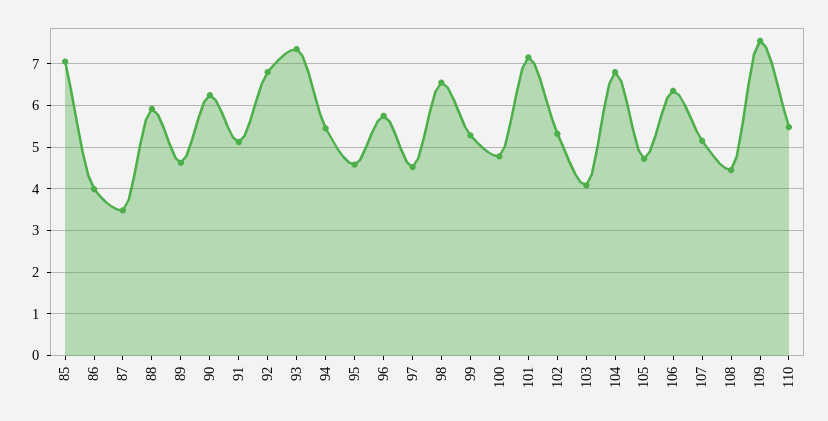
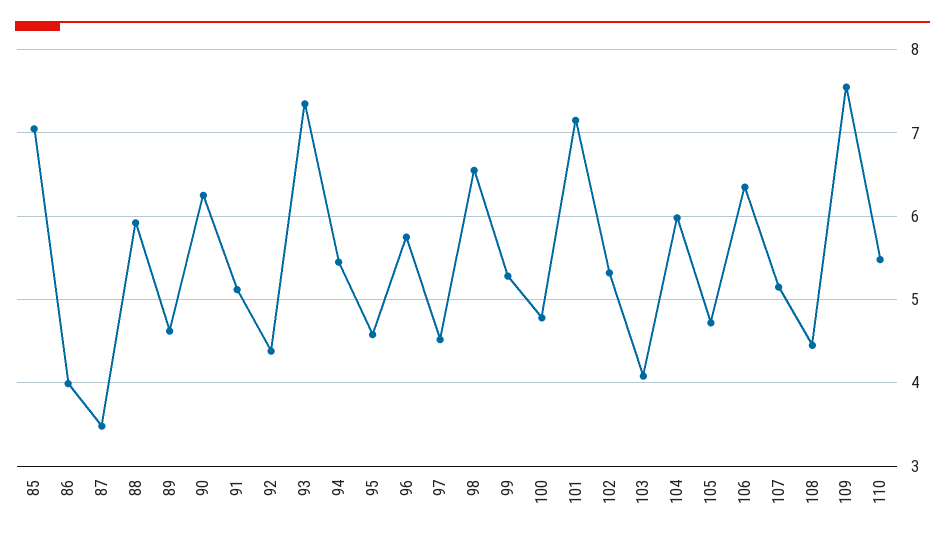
92: 6.8 -> 4.4
104: 6.8 -> 6

